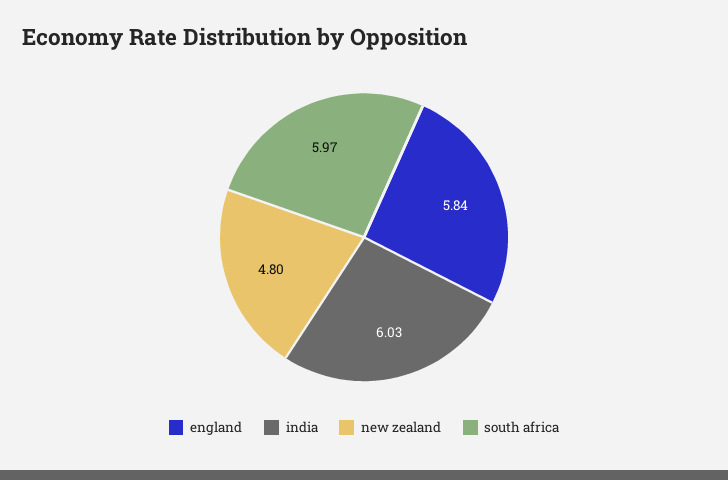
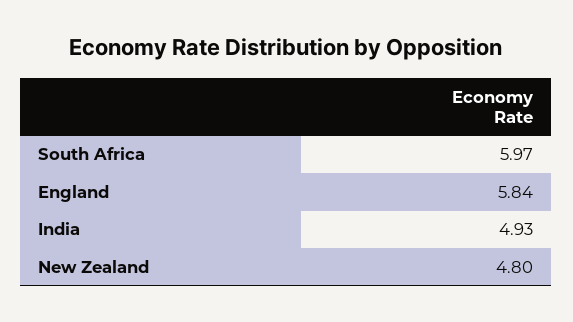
india: 6.03 -> 4.93

